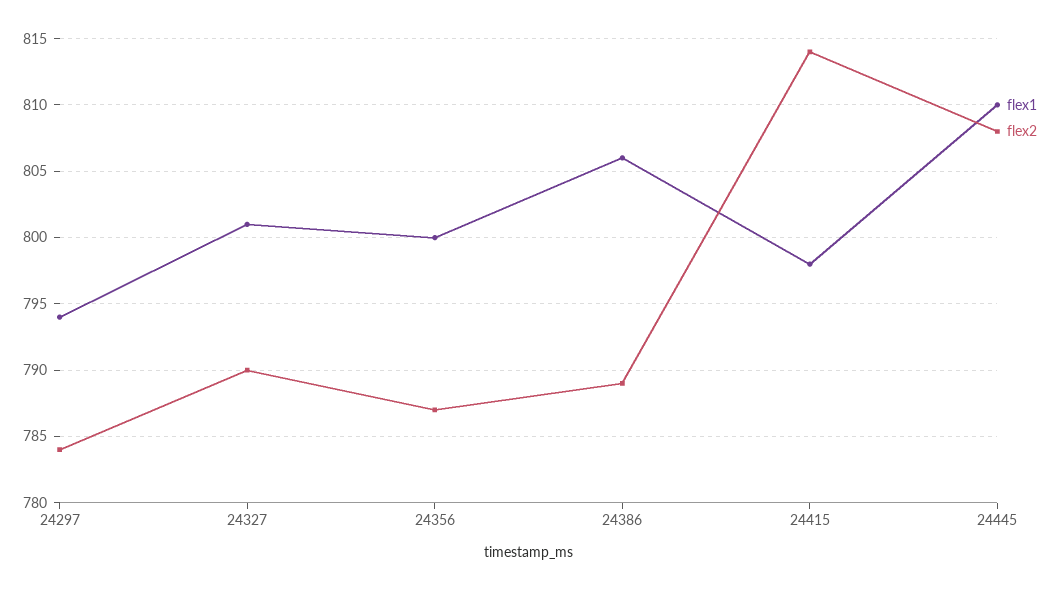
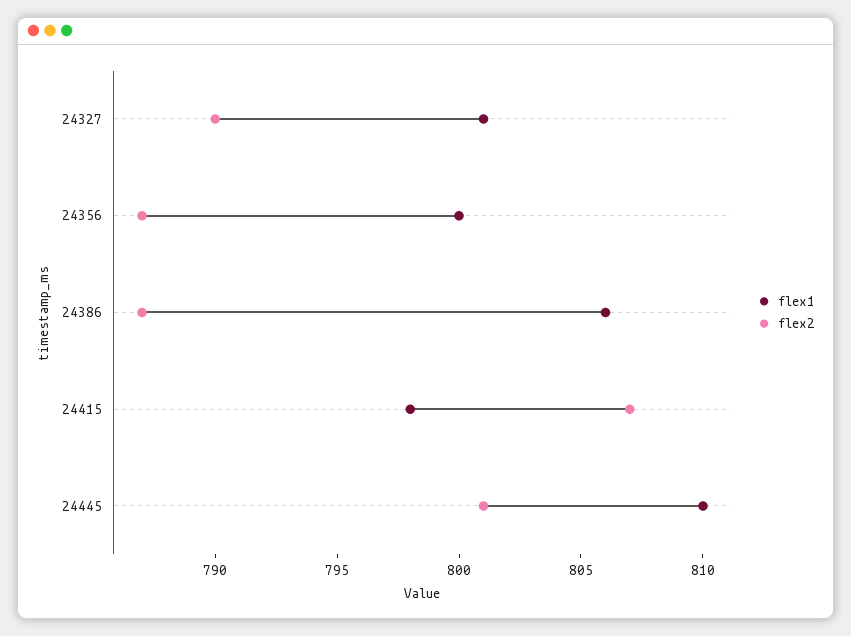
flex1, 24297: 794 -> none
flex2, 24297: 784 -> none
flex2, 24386: 789 -> 787
flex2, 24415: 814 -> 807
flex2, 24445: 808 -> 801

